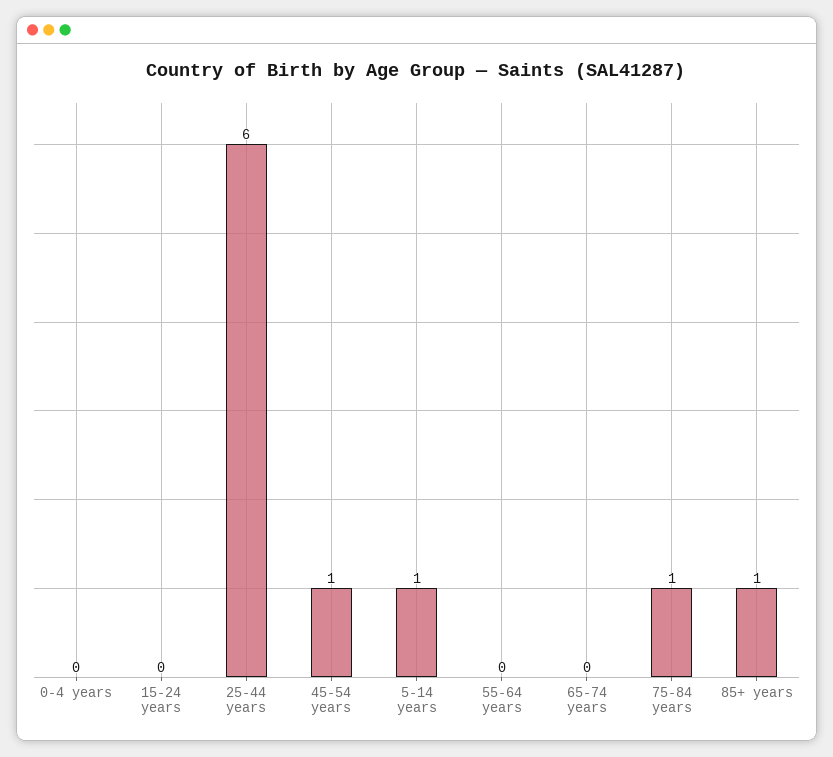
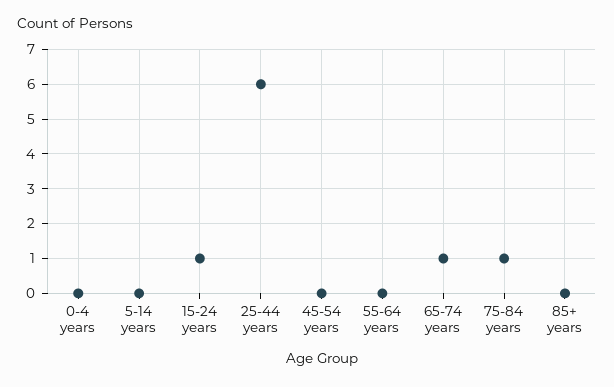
15-24 years: 0 -> 1
45-54 years: 1 -> 0
5-14 years: 1 -> 0
65-74 years: 0 -> 1
85+ years: 1 -> 0

